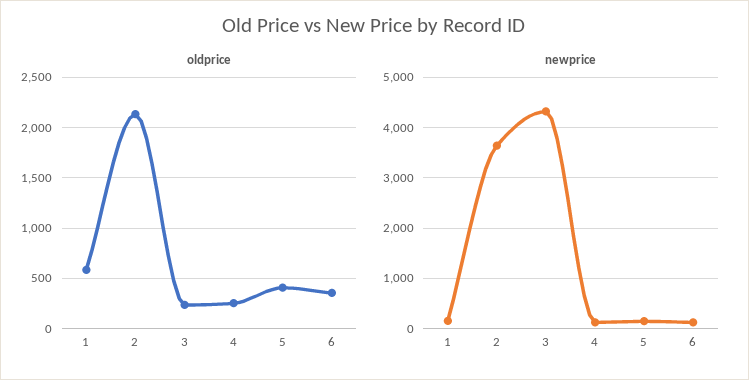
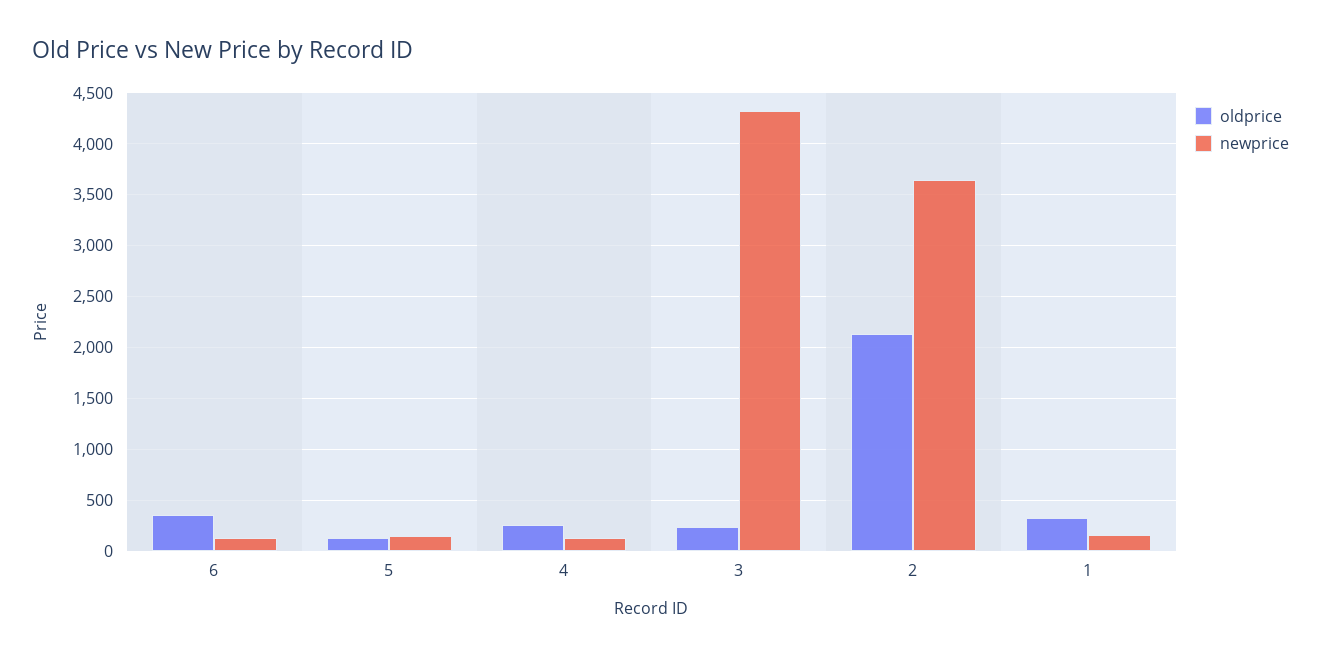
oldprice, 1: 600 -> 300
oldprice, 5: 400 -> 100

